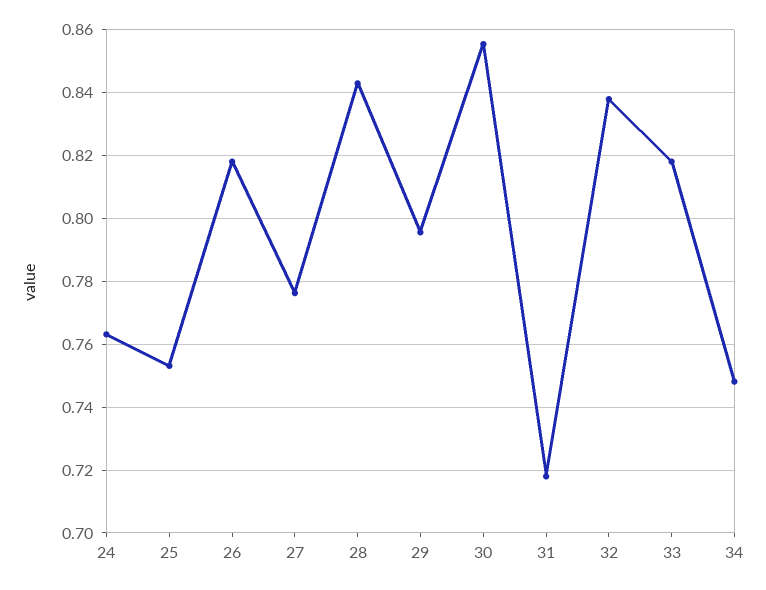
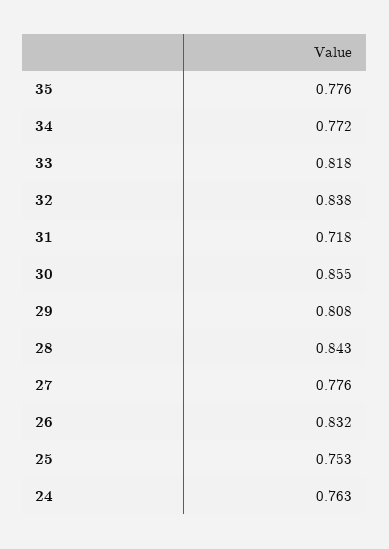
26: 0.818 -> 0.832
29: 0.796 -> 0.808
34: 0.748 -> 0.772
35: none -> 0.776

